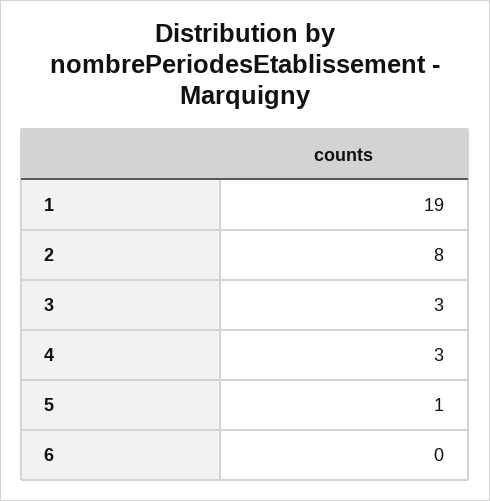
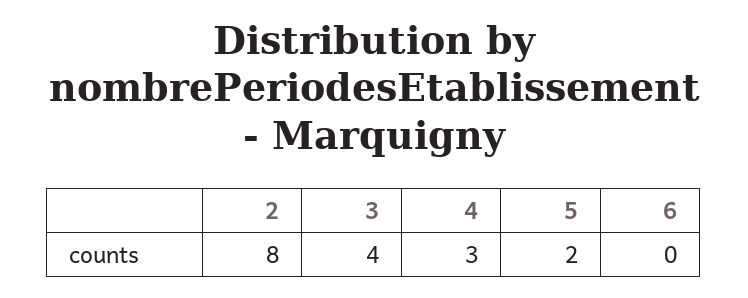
1: 19 -> none
3: 3 -> 4
5: 1 -> 2

